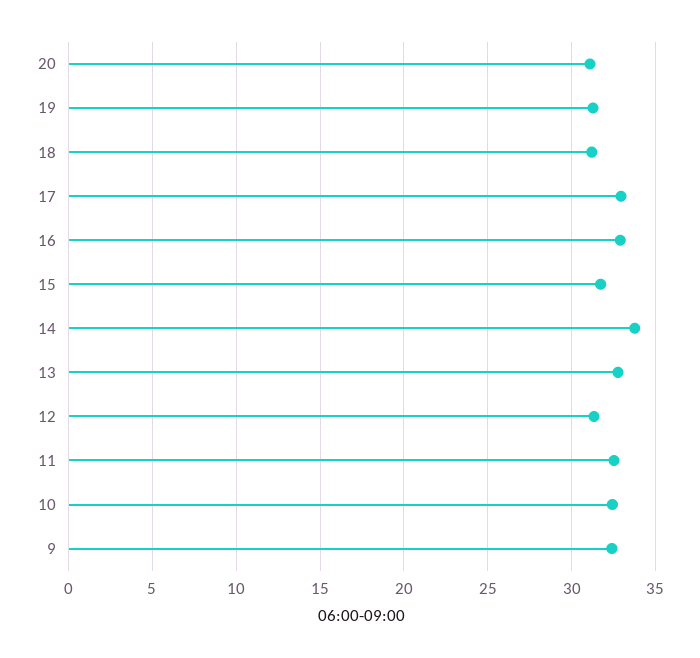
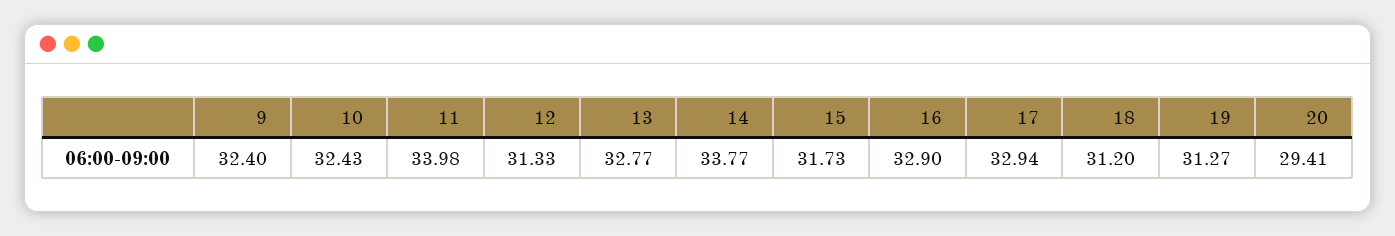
20: 31 -> 29.41
11: 32.5 -> 33.98

